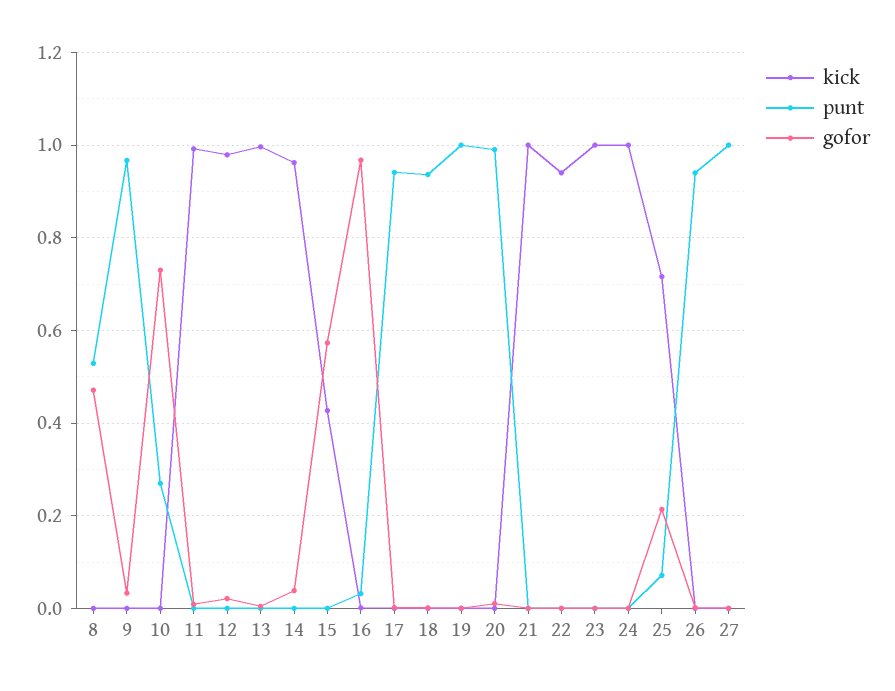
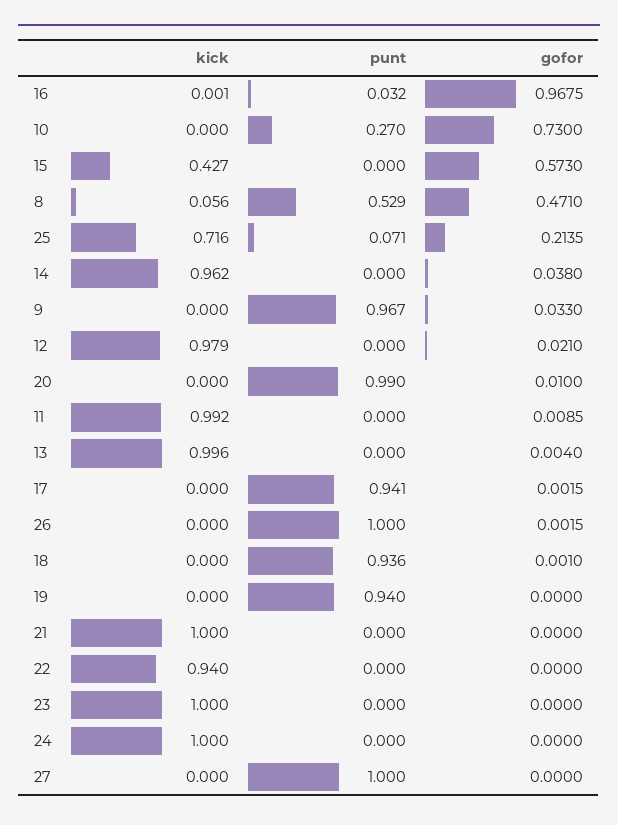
kick, 8: 0 -> 0.056
punt, 19: 1 -> 0.94
punt, 26: 0.94 -> 1

